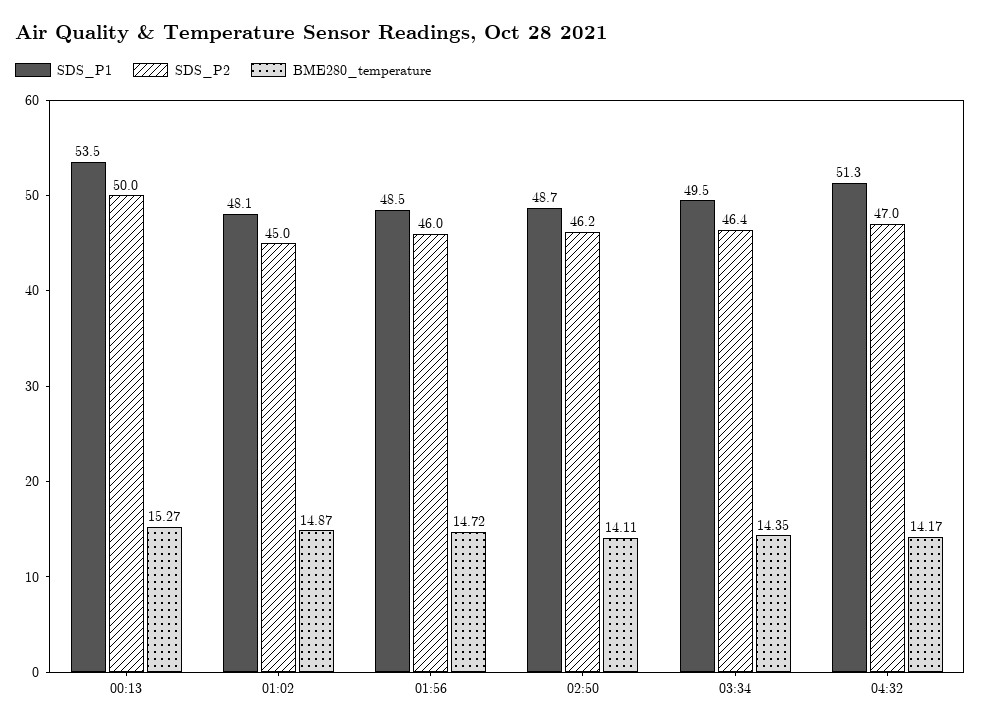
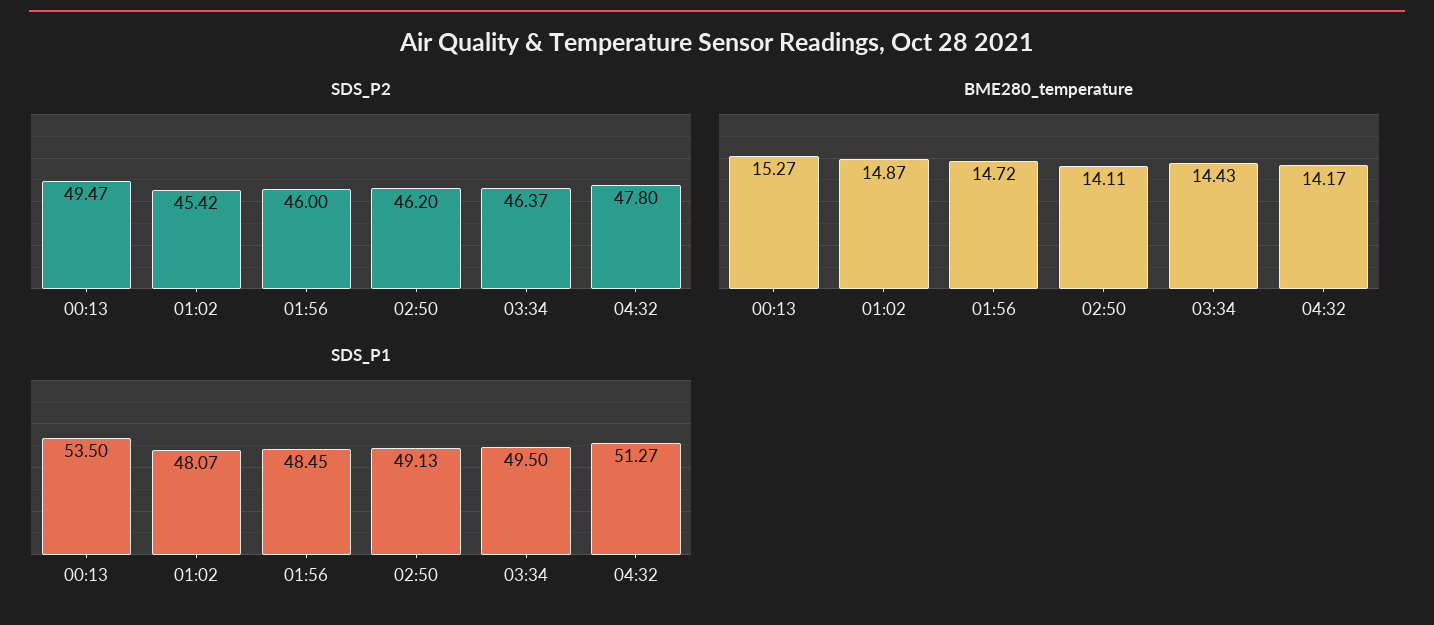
SDS_P2, 00:13: 50 -> 49.47
SDS_P2, 01:02: 45 -> 45.42
SDS_P1, 02:50: 48.7 -> 49.13
BME280_temperature, 03:34: 14.35 -> 14.43
SDS_P2, 04:32: 47 -> 47.8

